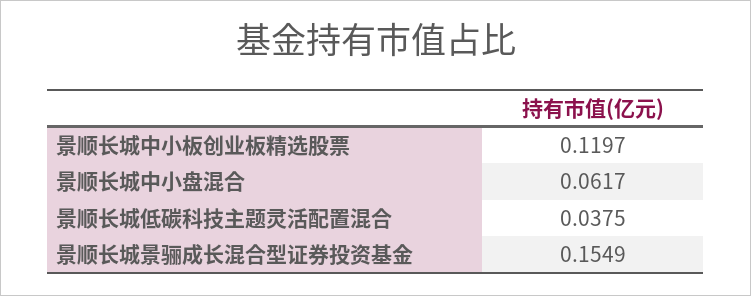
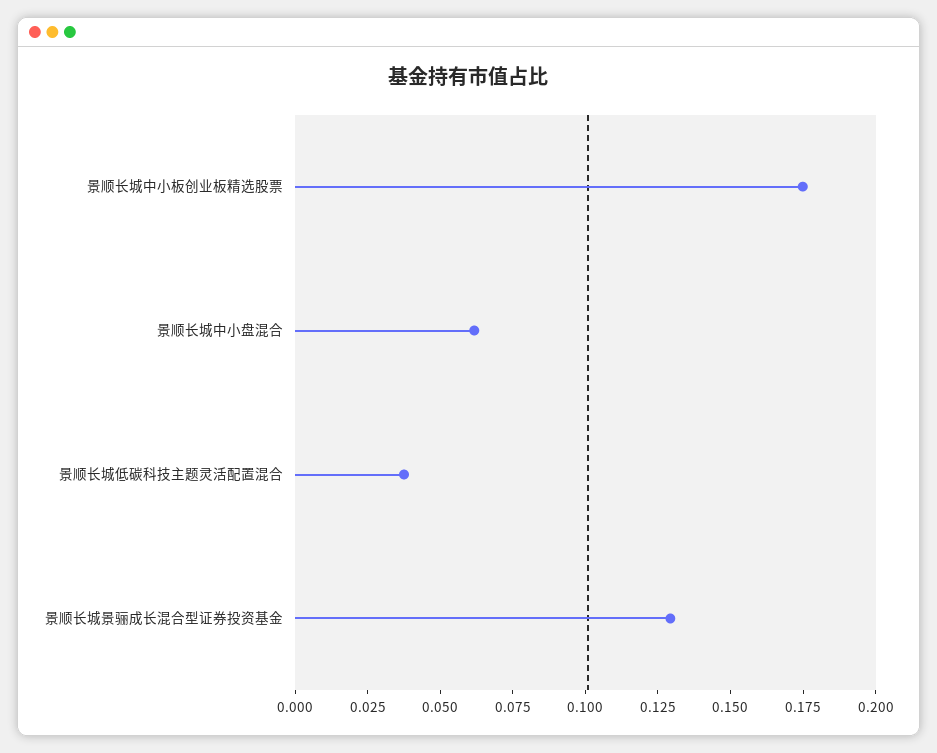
景顺长城中小板创业板精选股票: 0.1197 -> 0.175
景顺长城景骊成长混合型证券投资基金: 0.1549 -> 0.13

